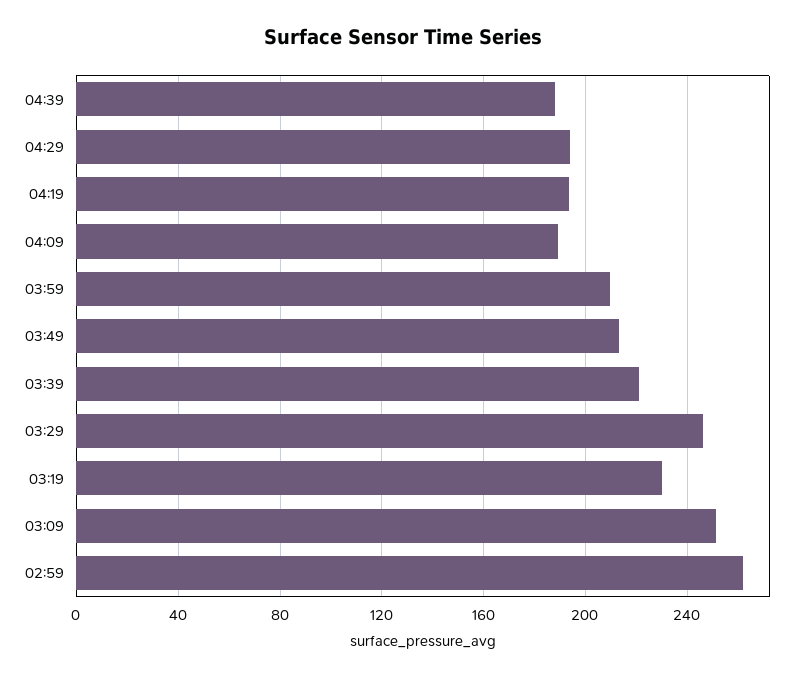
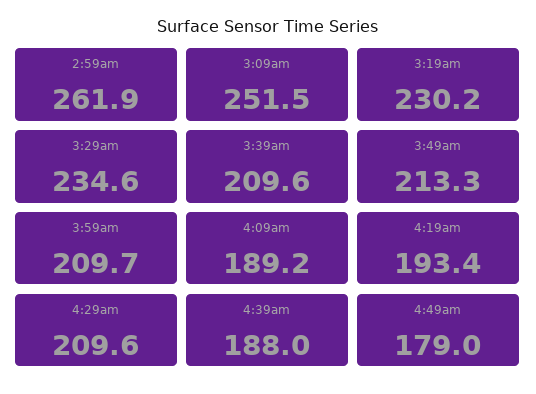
04:29: 195 -> 209.6
03:39: 220 -> 209.6
03:29: 245 -> 234.6
4:49am: none -> 179

